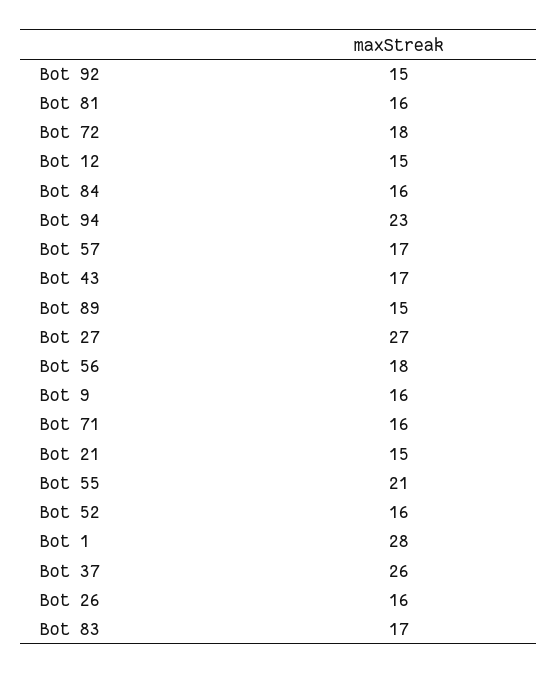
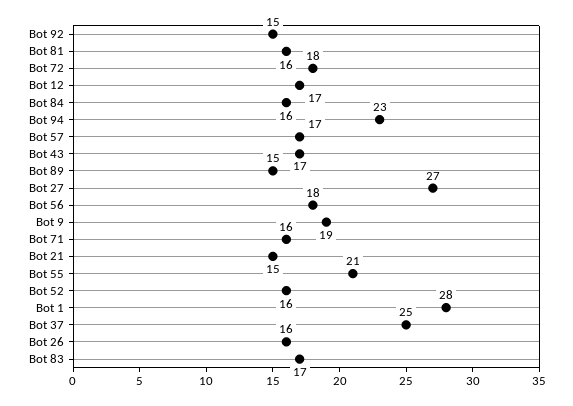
Bot 12: 15 -> 17
Bot 9: 16 -> 19
Bot 37: 26 -> 25

